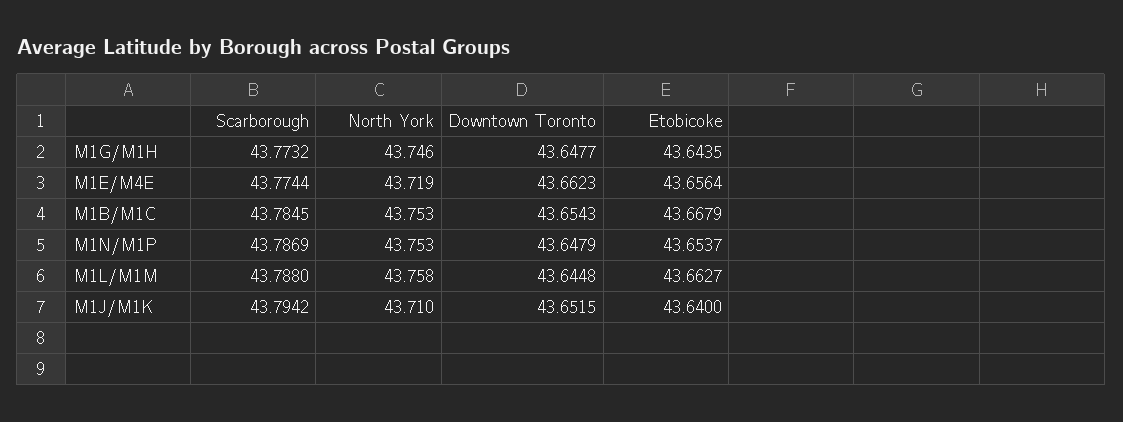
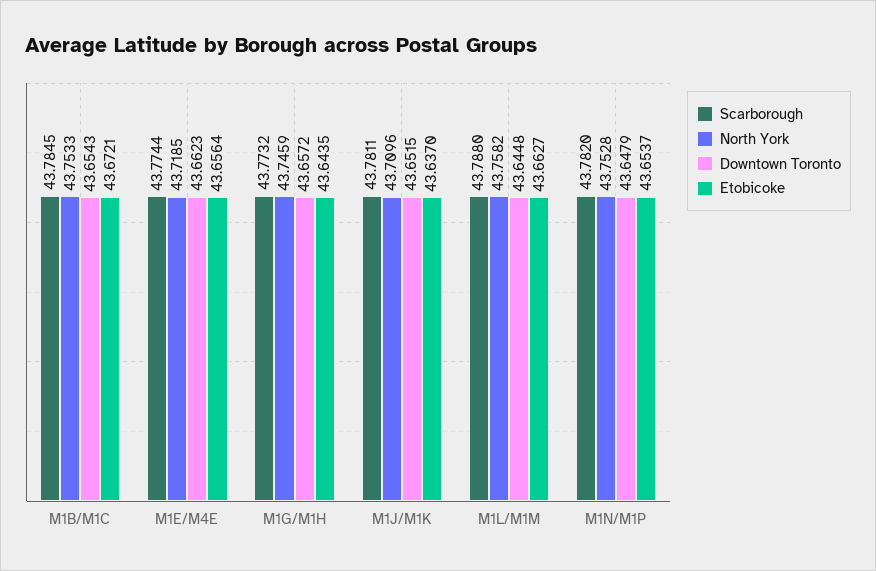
Downtown Toronto, M1G/M1H: 43.6477 -> 43.6572
Etobicoke, M1B/M1C: 43.6679 -> 43.6721
Scarborough, M1N/M1P: 43.7869 -> 43.782
Scarborough, M1J/M1K: 43.7942 -> 43.7811
Etobicoke, M1J/M1K: 43.64 -> 43.637

